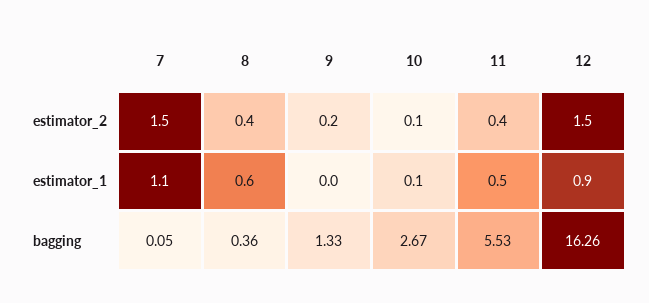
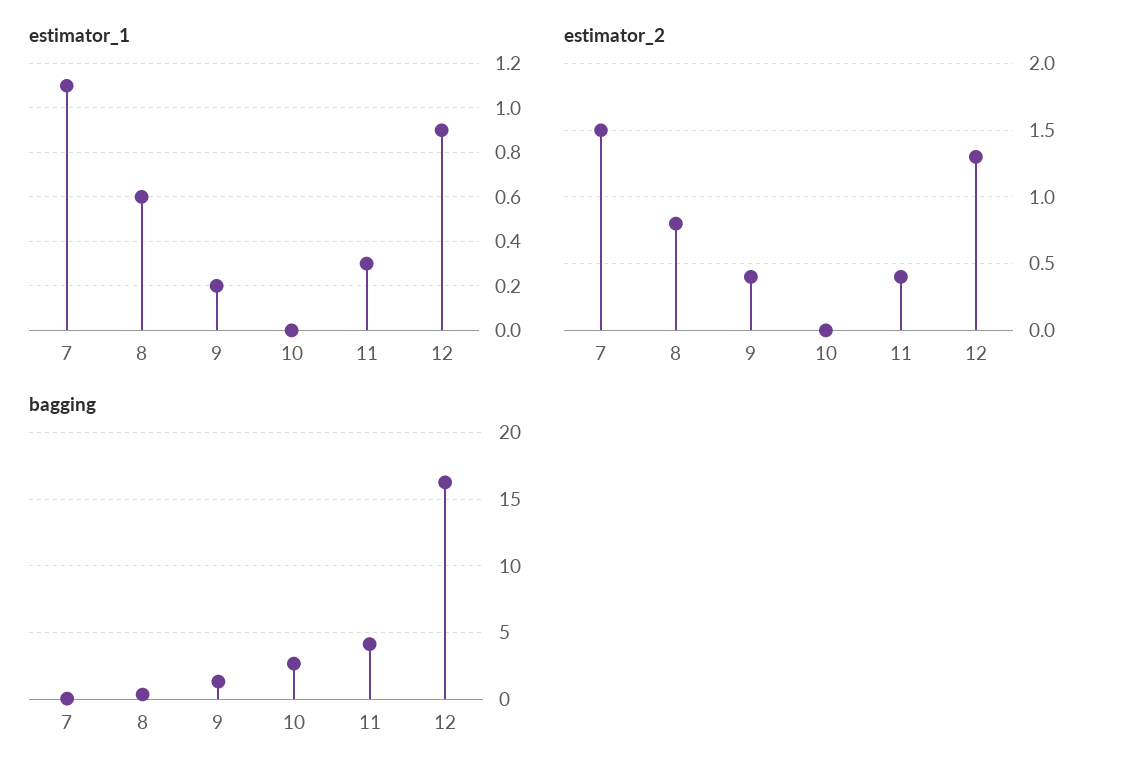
estimator_2, 8: 0.4 -> 0.8
estimator_2, 9: 0.2 -> 0.4
estimator_2, 10: 0.1 -> 0
estimator_2, 12: 1.5 -> 1.3
estimator_1, 9: 0 -> 0.2
estimator_1, 10: 0.1 -> 0
estimator_1, 11: 0.5 -> 0.3
bagging, 11: 5.53 -> 4

